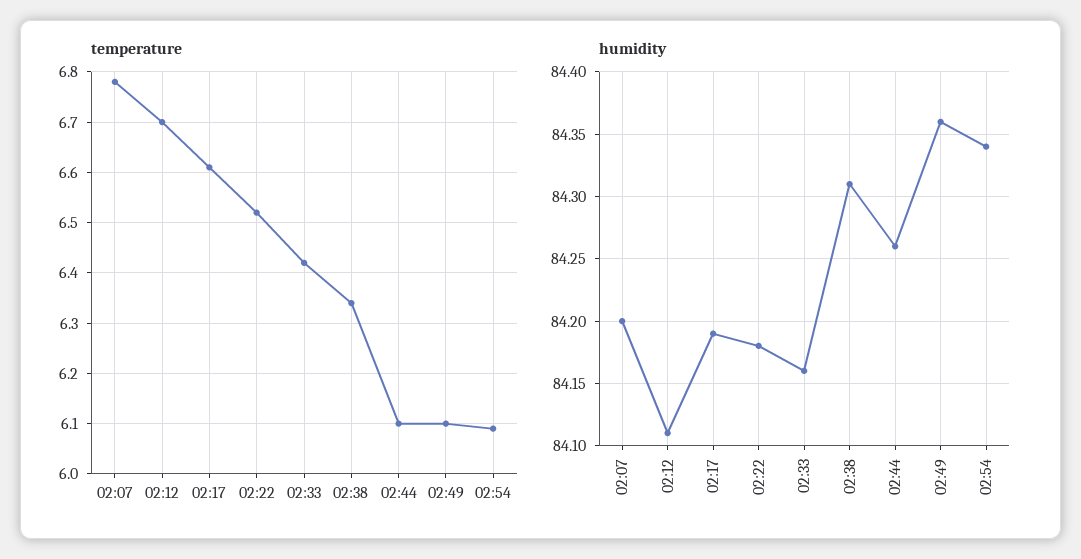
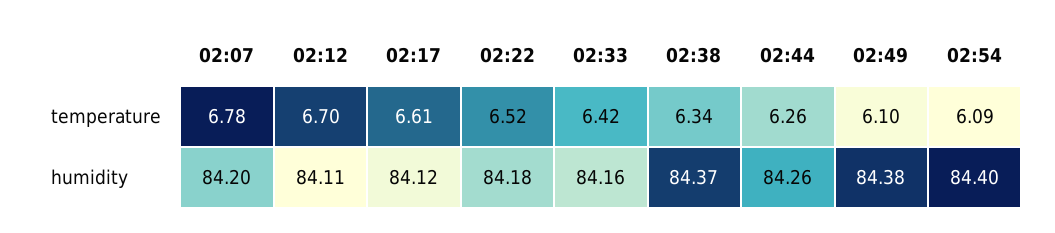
temperature, 02:44: 6.1 -> 6.26
humidity, 02:17: 84.19 -> 84.12
humidity, 02:38: 84.31 -> 84.37
humidity, 02:49: 84.36 -> 84.38
humidity, 02:54: 84.34 -> 84.4

